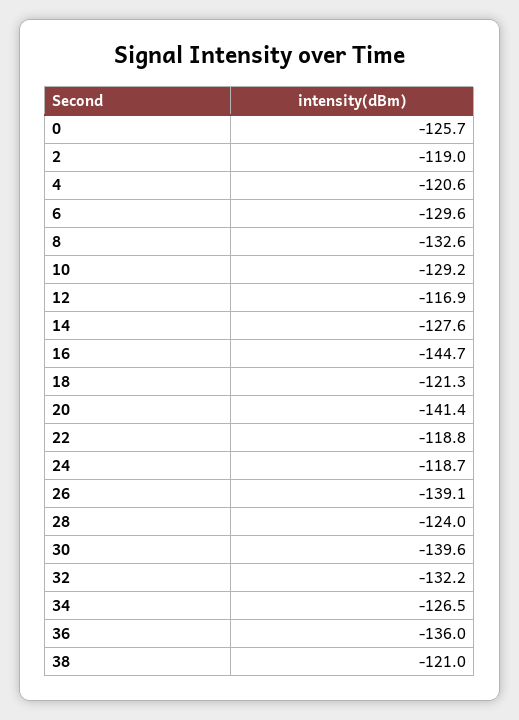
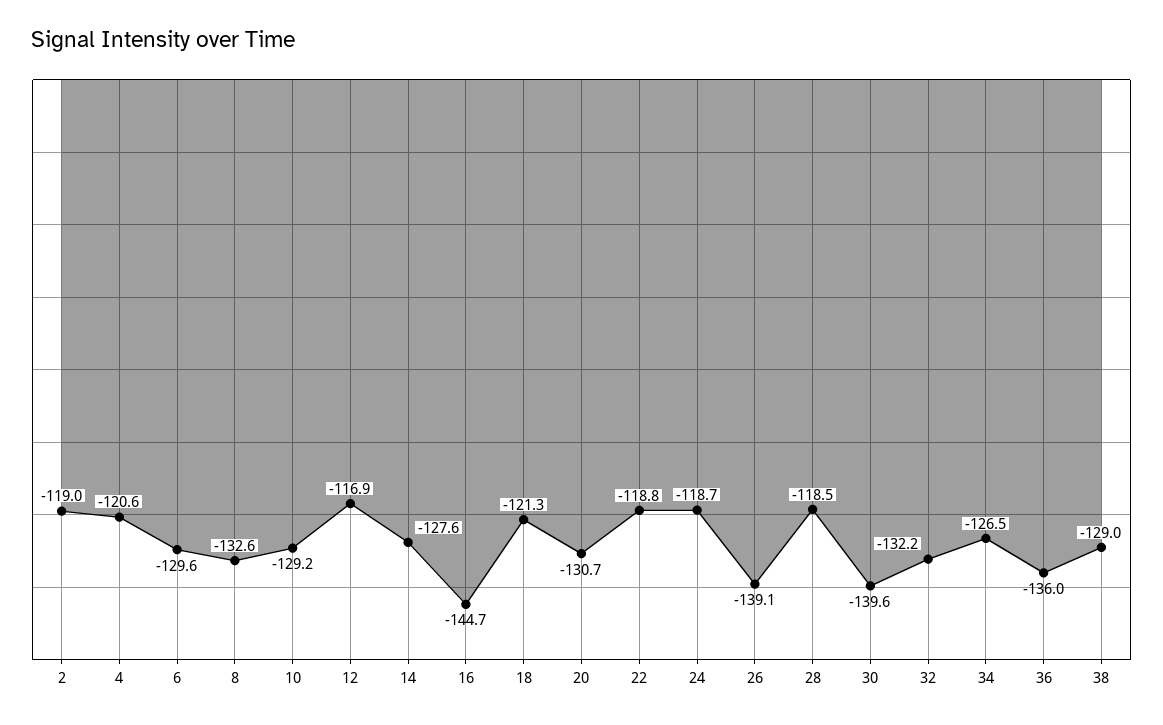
0: -125.7 -> none
20: -141.4 -> -130.7
28: -124 -> -118.5
38: -121 -> -129

